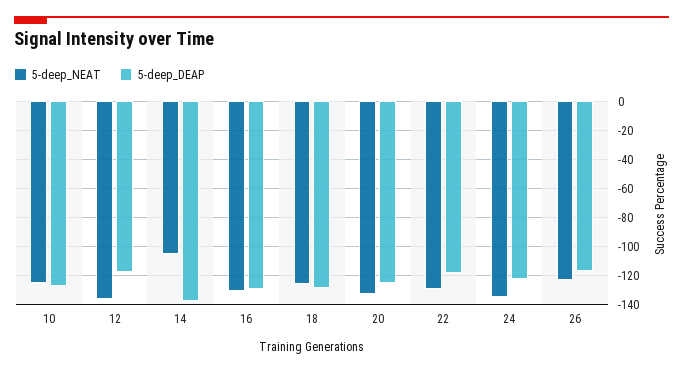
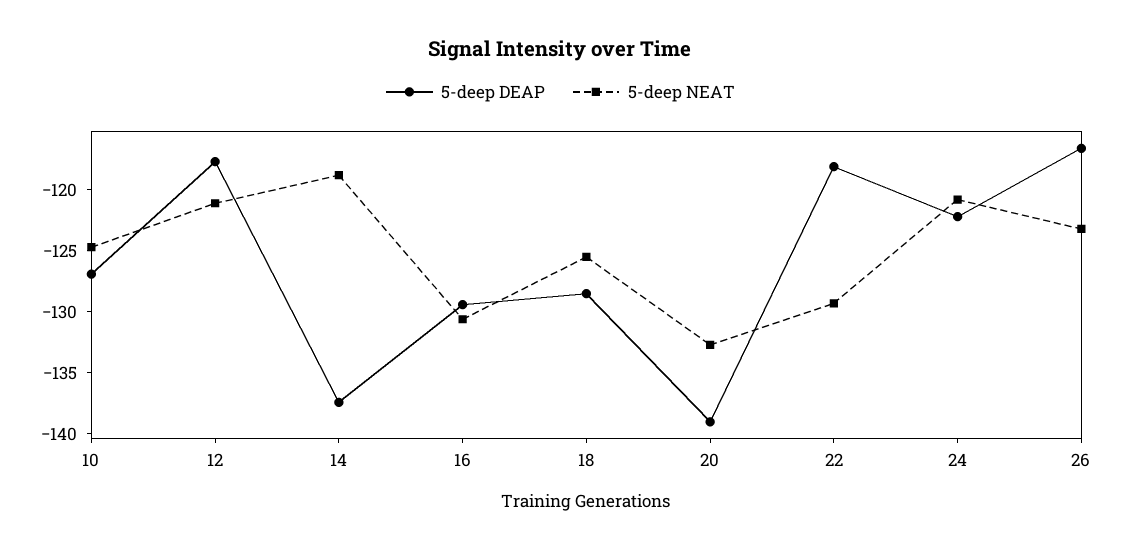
5-deep_NEAT, 12: -135 -> -121
5-deep_NEAT, 14: -105 -> -119
5-deep_DEAP, 20: -125 -> -139
5-deep_NEAT, 24: -135 -> -121

